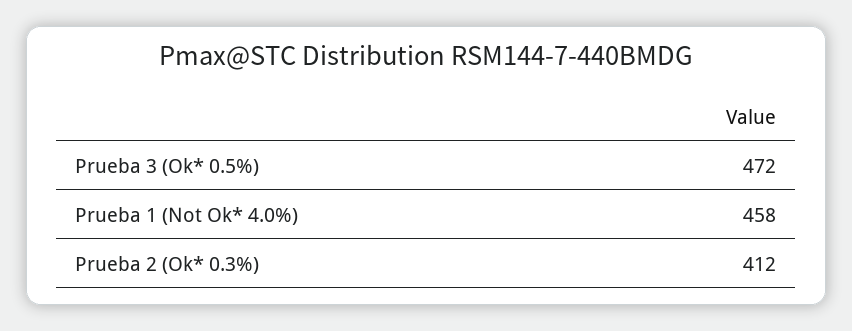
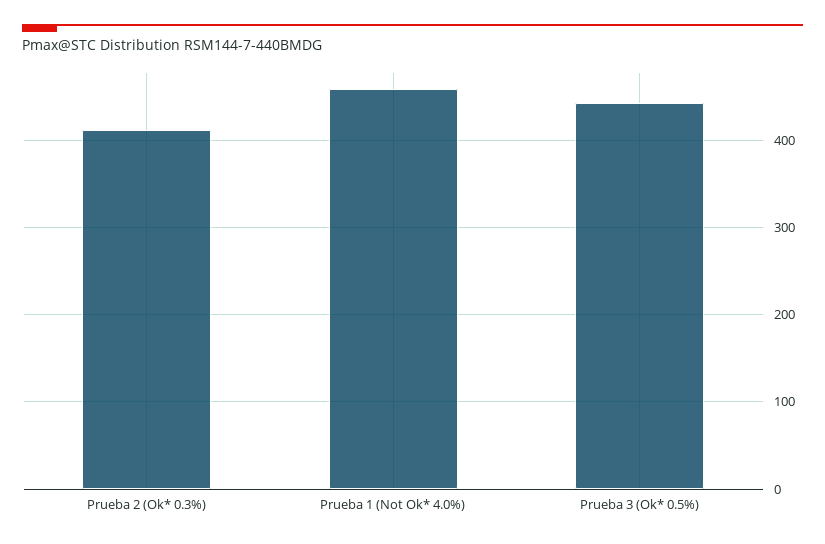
Prueba 3 (Ok* 0.5%): 472 -> 440

